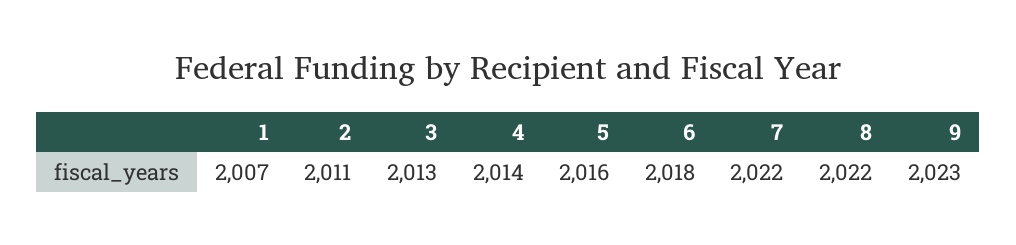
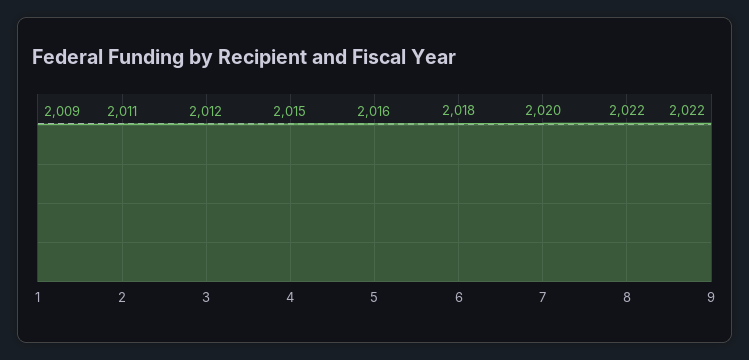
1: 2007 -> 2009
3: 2013 -> 2012
4: 2014 -> 2015
7: 2022 -> 2020
9: 2023 -> 2022

